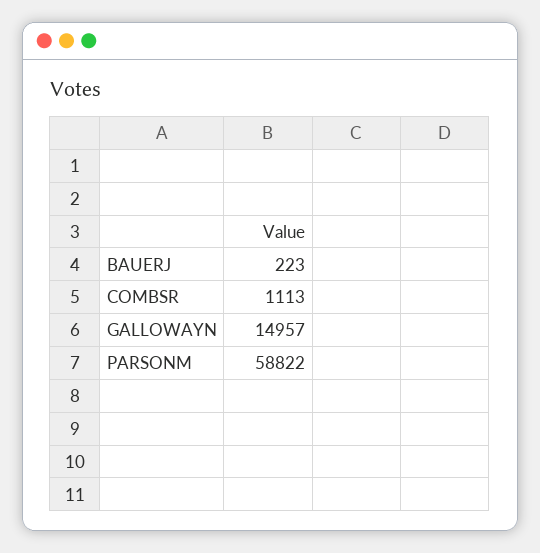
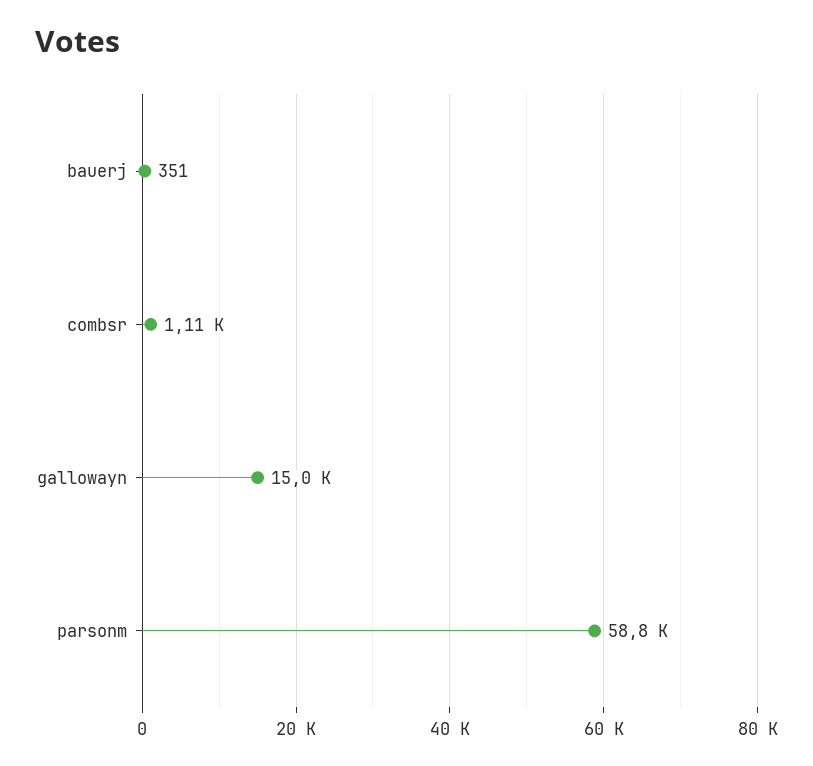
BAUERJ: 223 -> 351

